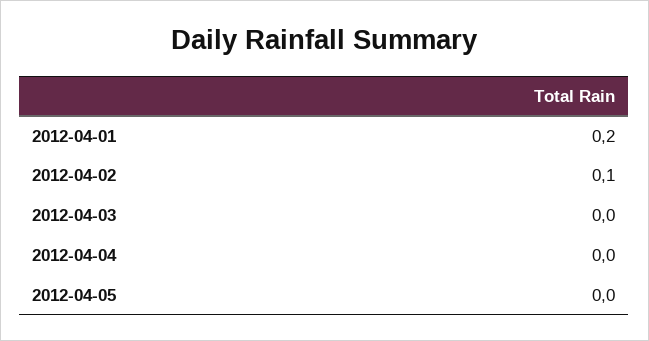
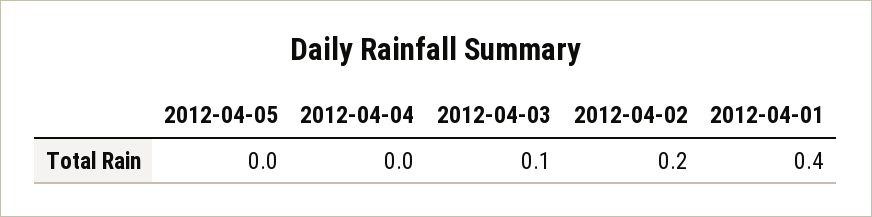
2012-04-01: 0.2 -> 0.4
2012-04-02: 0.1 -> 0.2
2012-04-03: 0 -> 0.1

